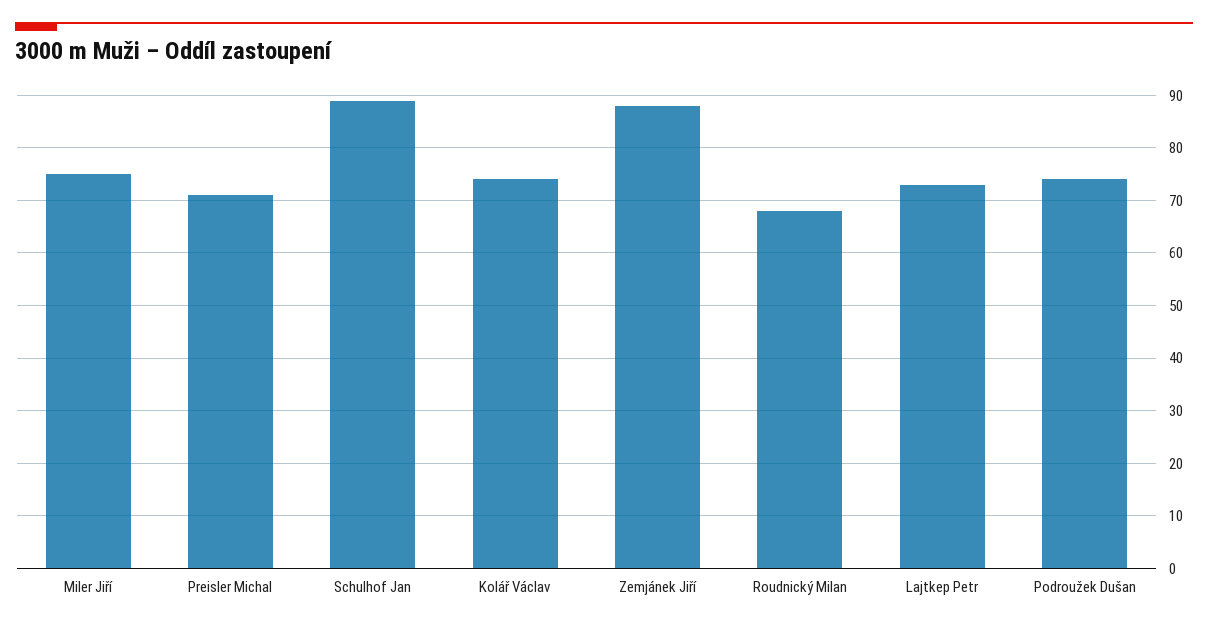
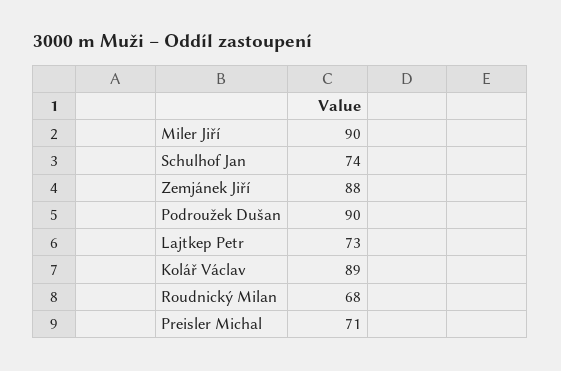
Miler Jiří: 75 -> 90
Schulhof Jan: 90 -> 74
Kolář Václav: 75 -> 89
Podroužek Dušan: 75 -> 90

